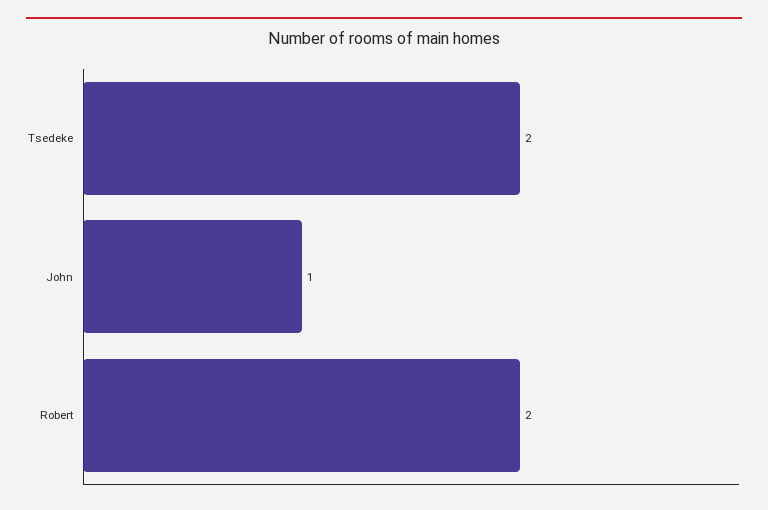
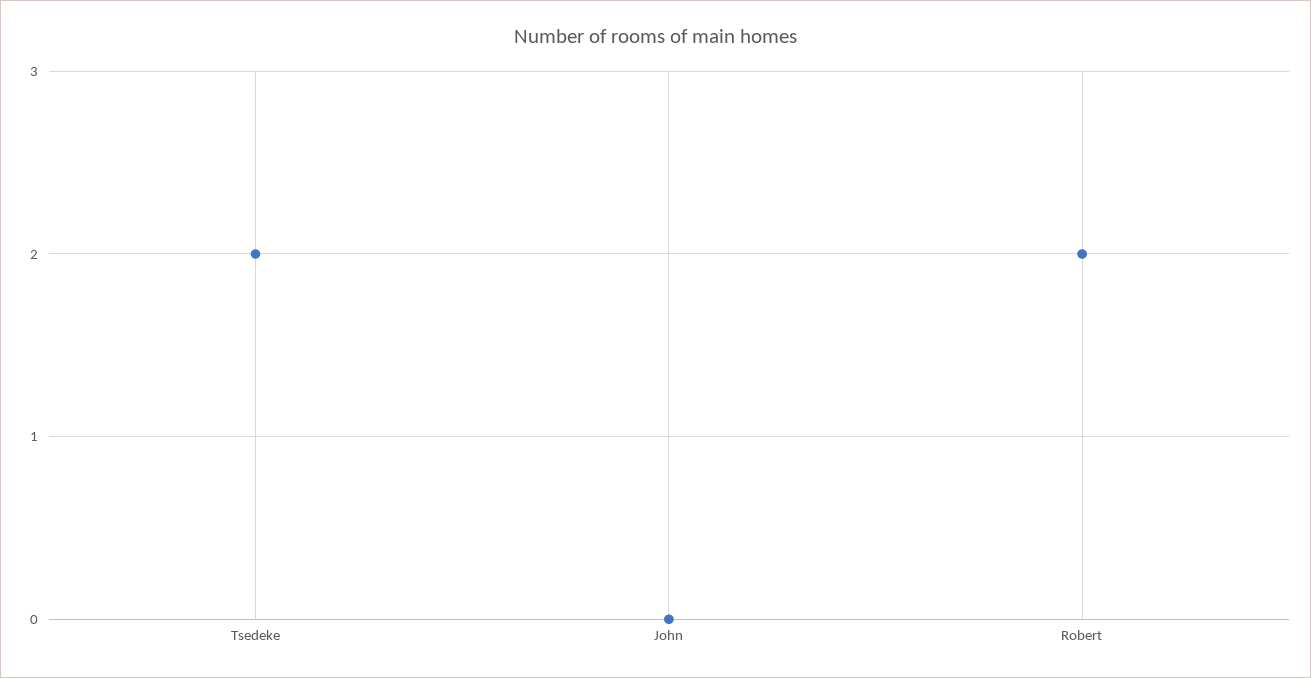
John: 1 -> 0

